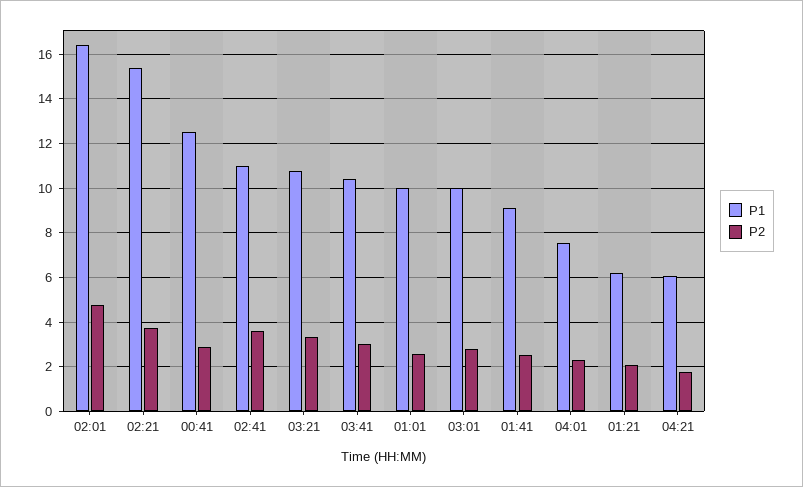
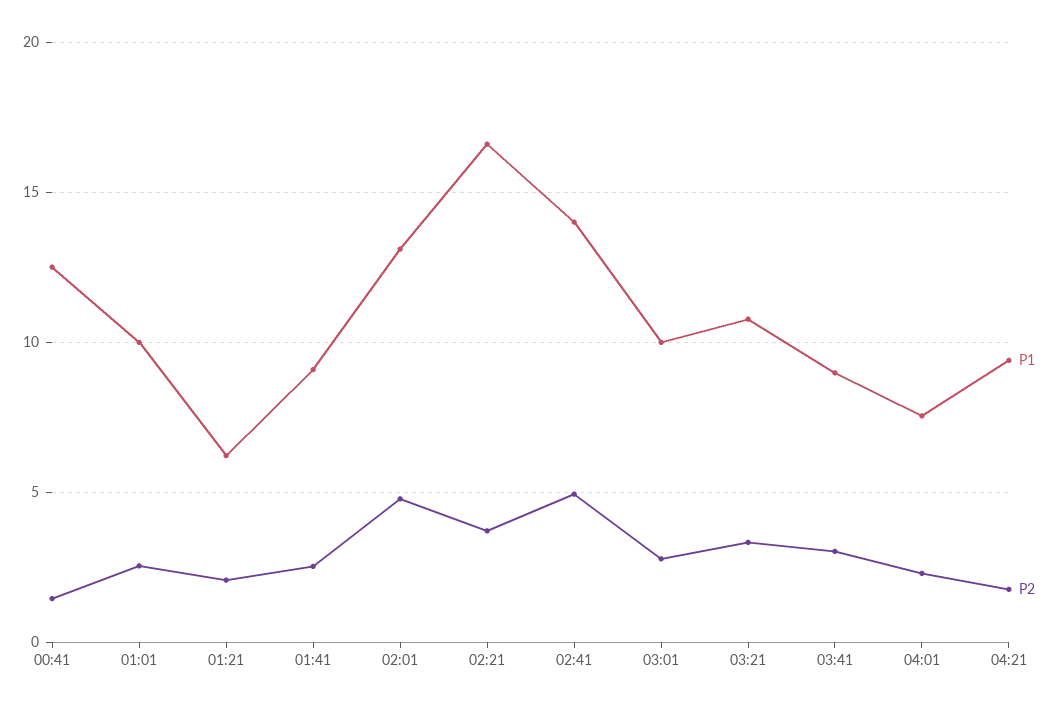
P1, 02:01: 16.5 -> 13
P1, 02:21: 15.5 -> 16.5
P2, 00:41: 3 -> 1.5
P1, 02:41: 11 -> 14
P2, 02:41: 3.5 -> 5
P1, 03:41: 10.5 -> 9
P1, 04:21: 6 -> 9.5

